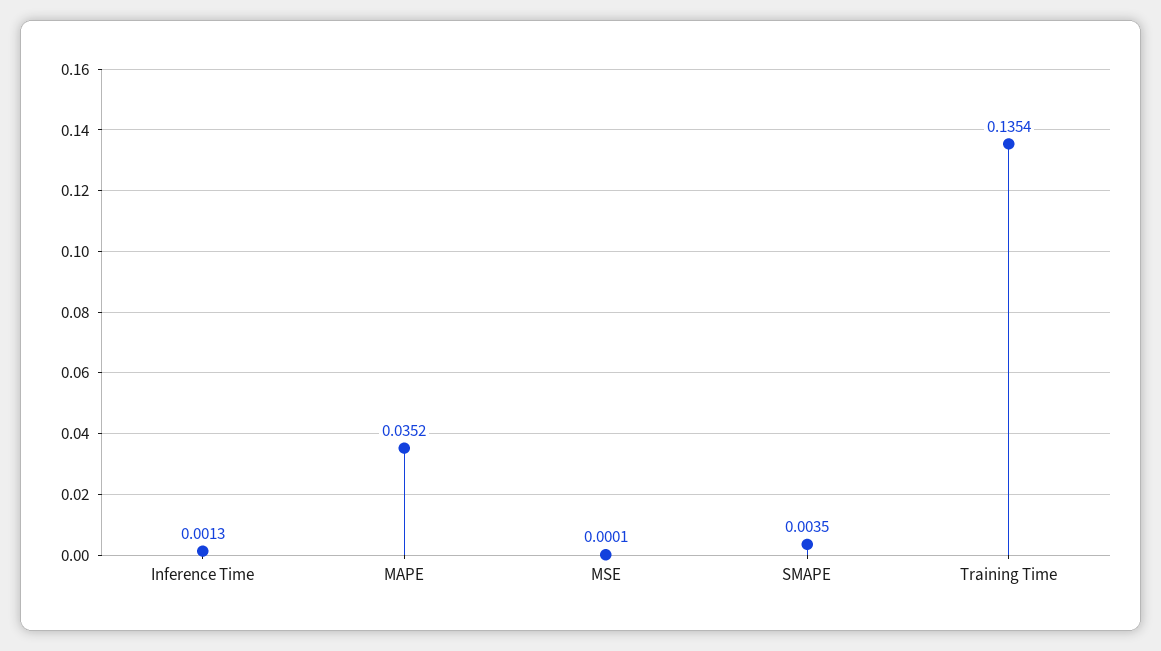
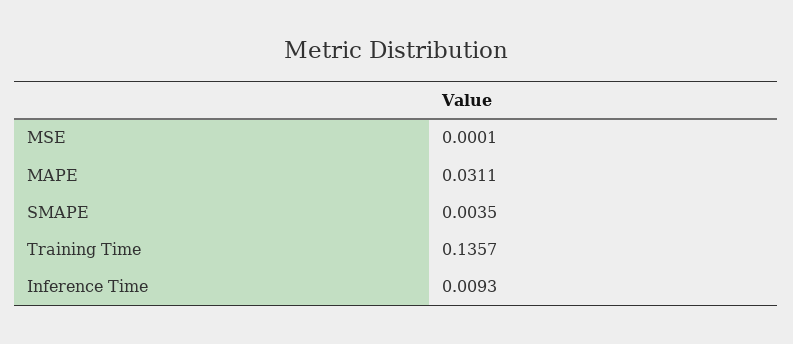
Inference Time: 0.0013 -> 0.0093
MAPE: 0.0352 -> 0.0311
Training Time: 0.1354 -> 0.1357

